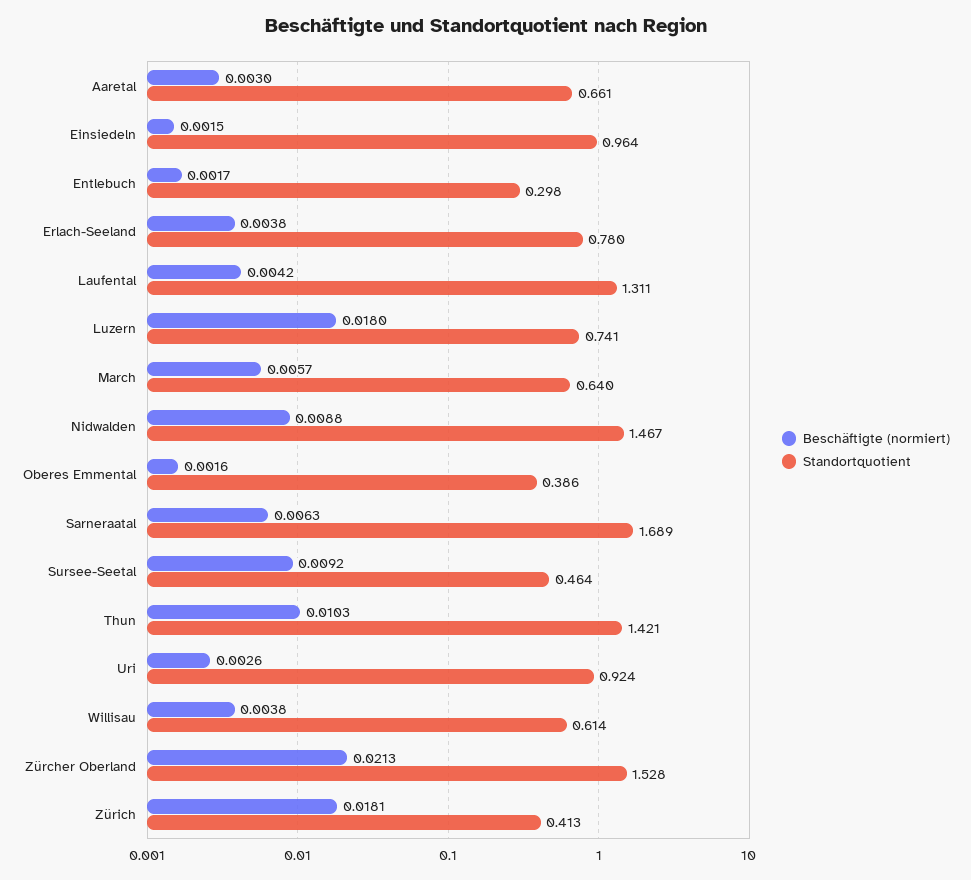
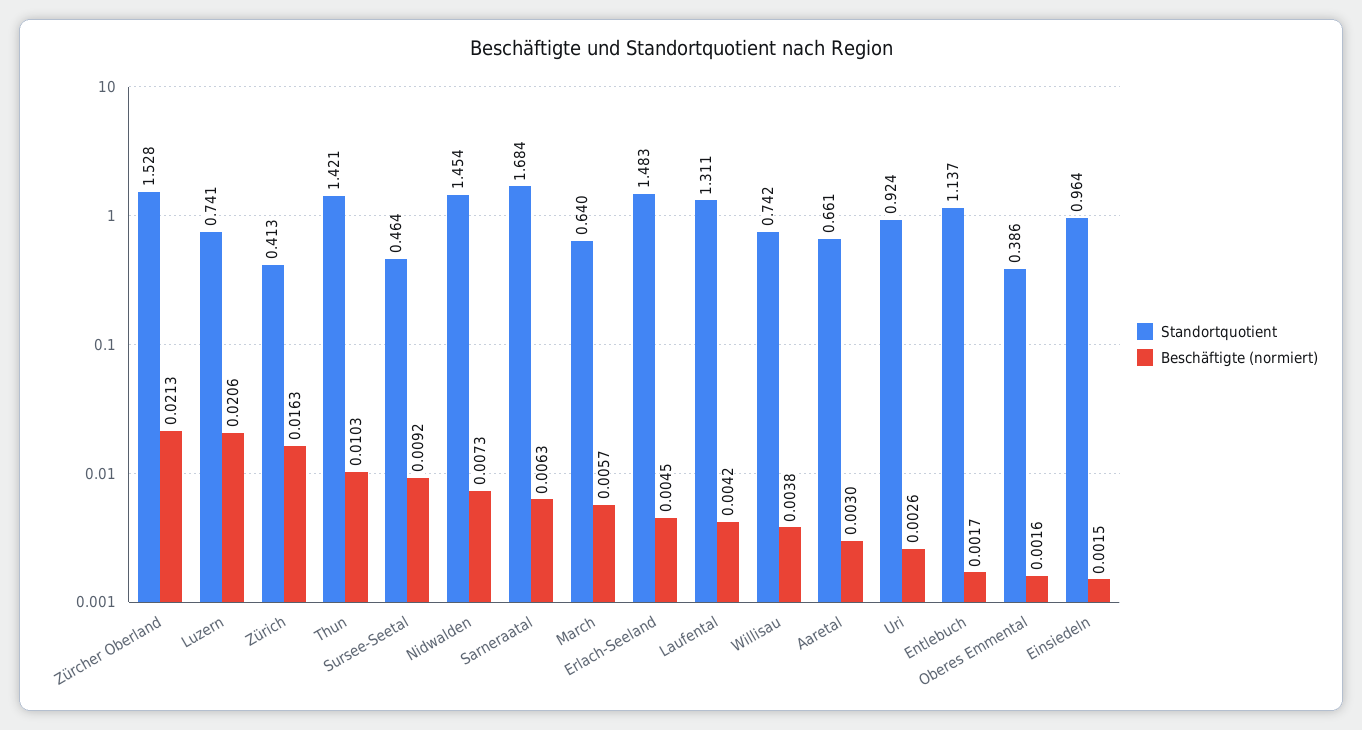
Standortquotient, Entlebuch: 0.298 -> 1.137
Beschäftigte (normiert), Erlach-Seeland: 0.0038 -> 0.0045
Standortquotient, Erlach-Seeland: 0.78 -> 1.483
Beschäftigte (normiert), Luzern: 0.018 -> 0.0206
Beschäftigte (normiert), Nidwalden: 0.0088 -> 0.0073
Standortquotient, Nidwalden: 1.467 -> 1.454
Standortquotient, Sarneraatal: 1.689 -> 1.684
Standortquotient, Willisau: 0.614 -> 0.742
Beschäftigte (normiert), Zürich: 0.0181 -> 0.0163

